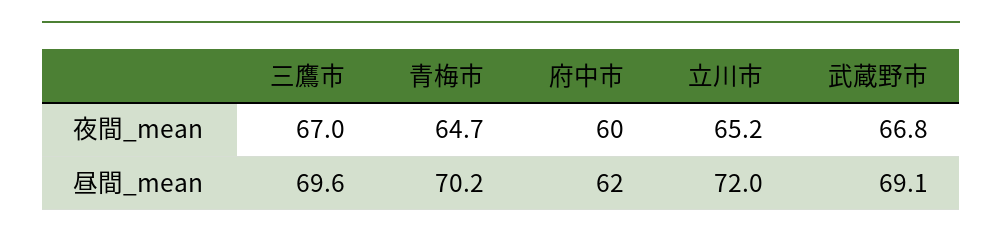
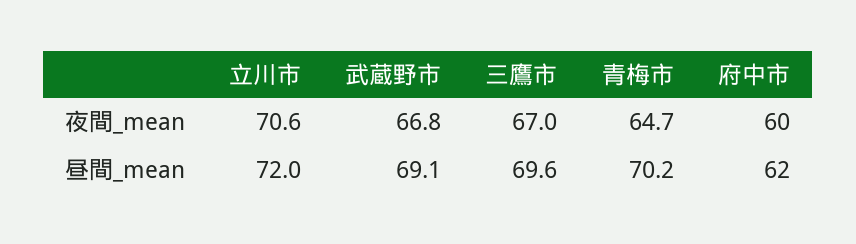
立川市, 夜間_mean: 65.2 -> 70.6

